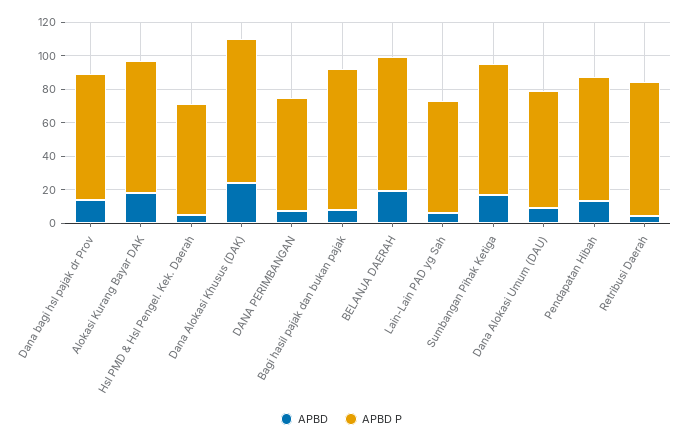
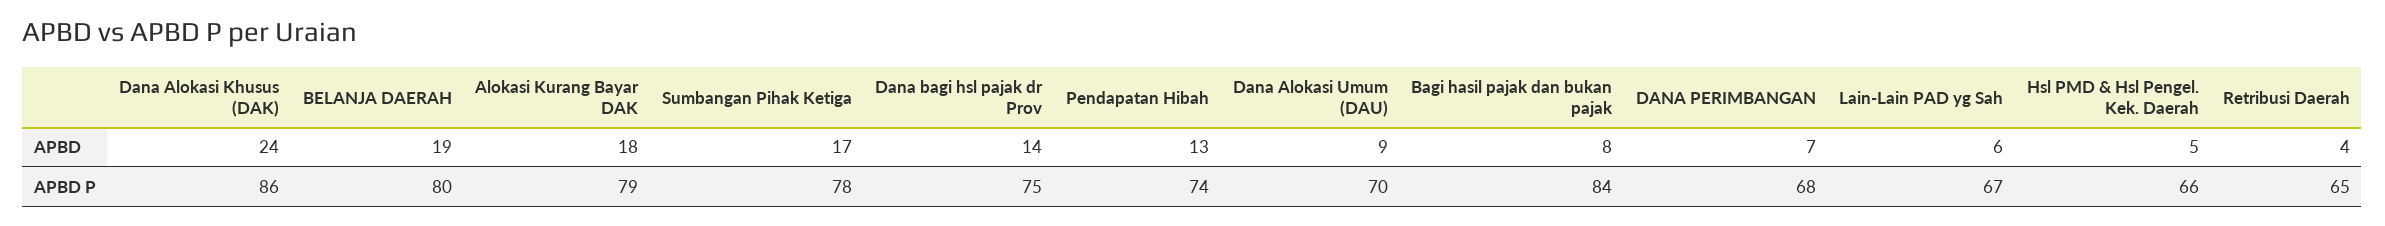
APBD P, Retribusi Daerah: 80 -> 65

